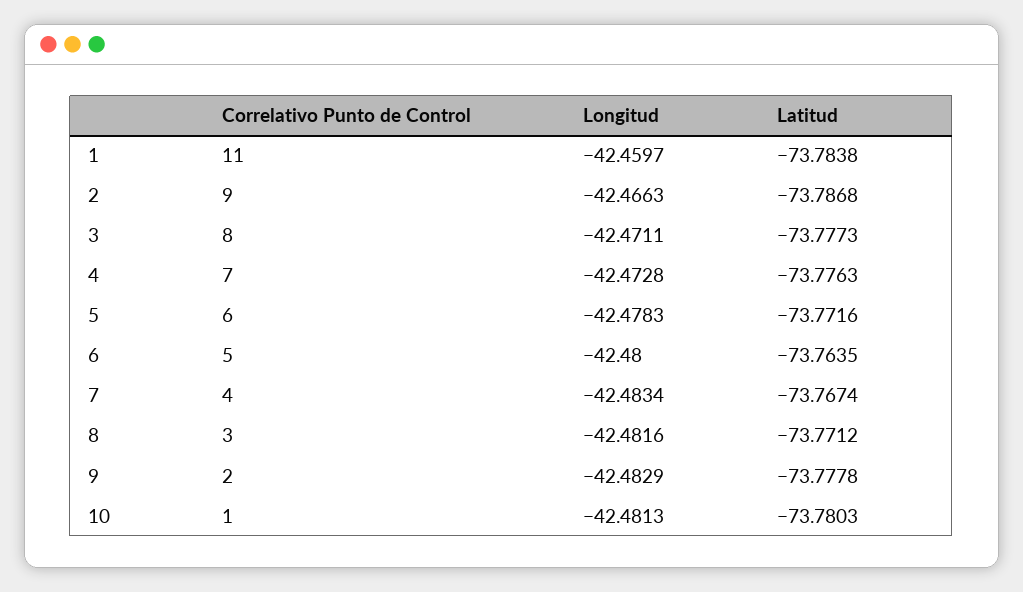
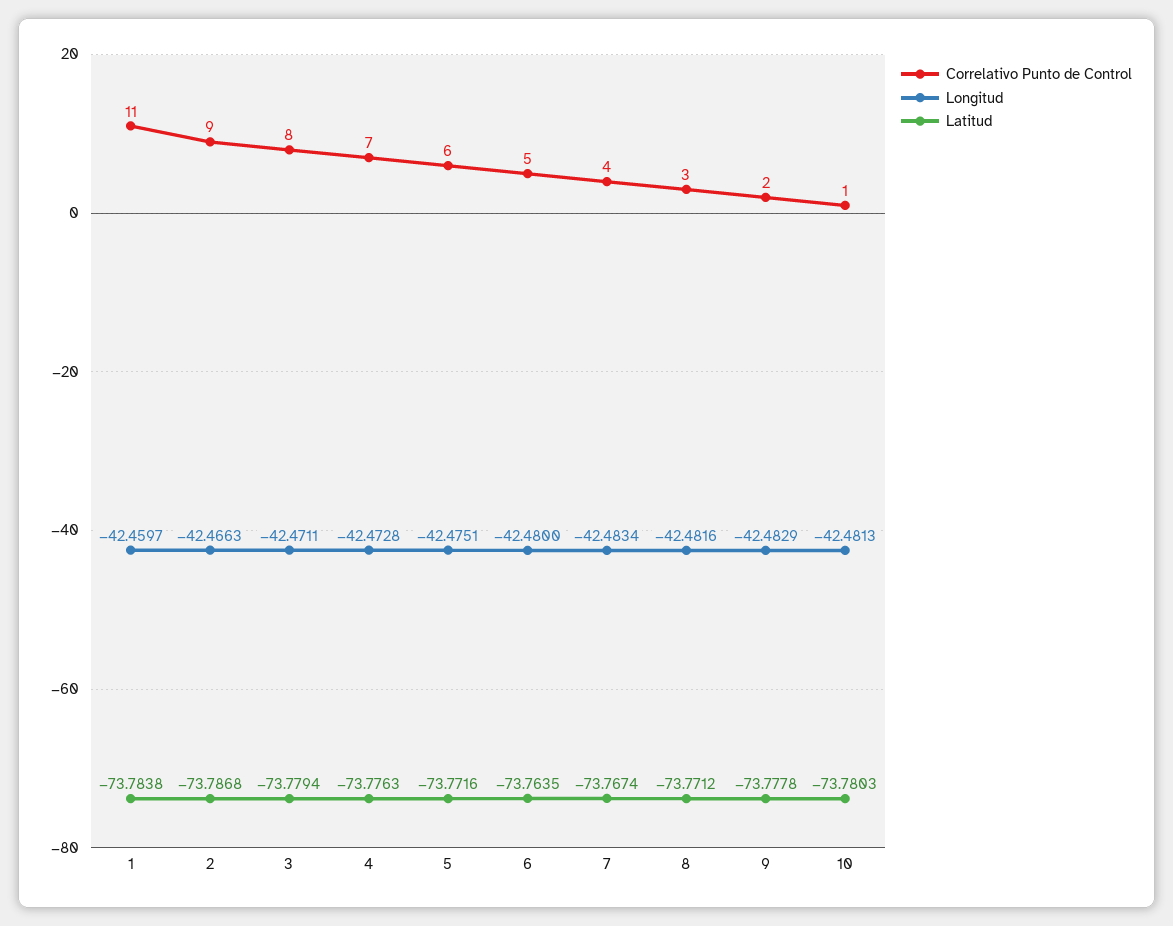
Latitud, 3: -73.7773 -> -73.7794
Longitud, 5: -42.4783 -> -42.4751

